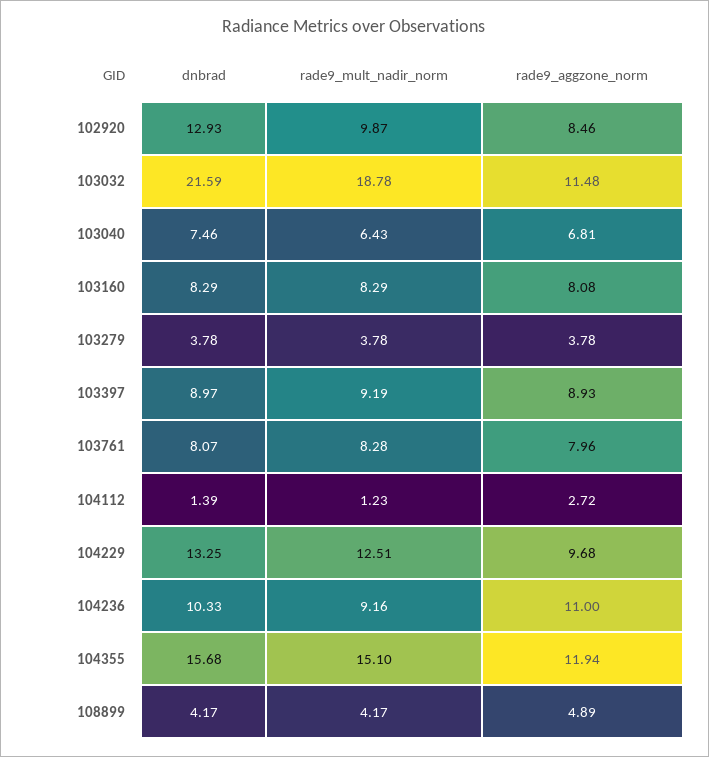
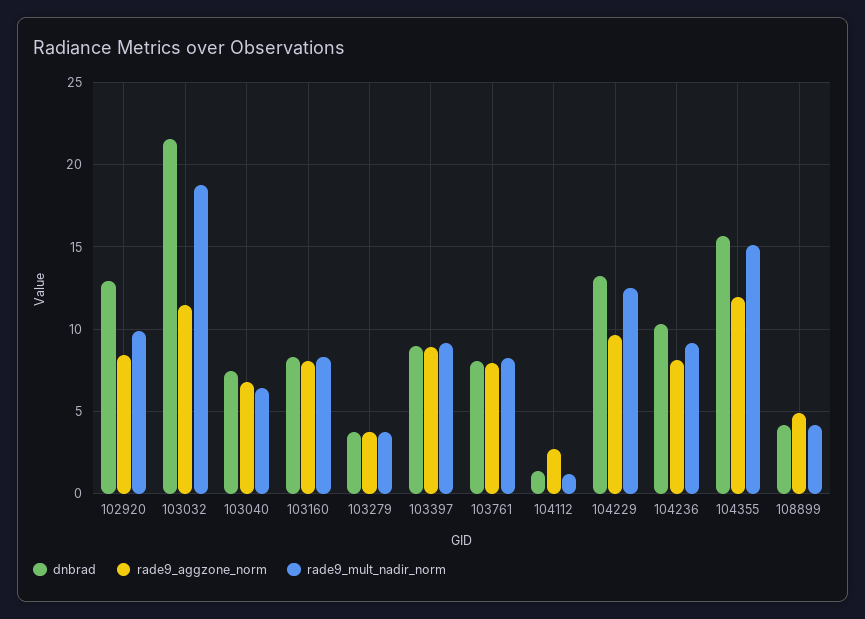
rade9_aggzone_norm, 104236: 11 -> 8

